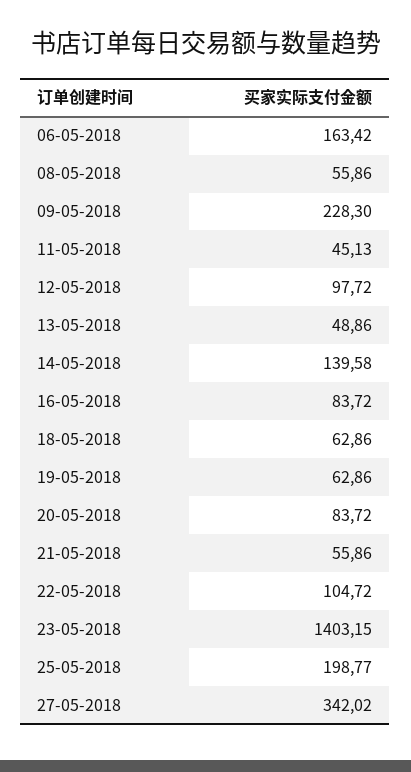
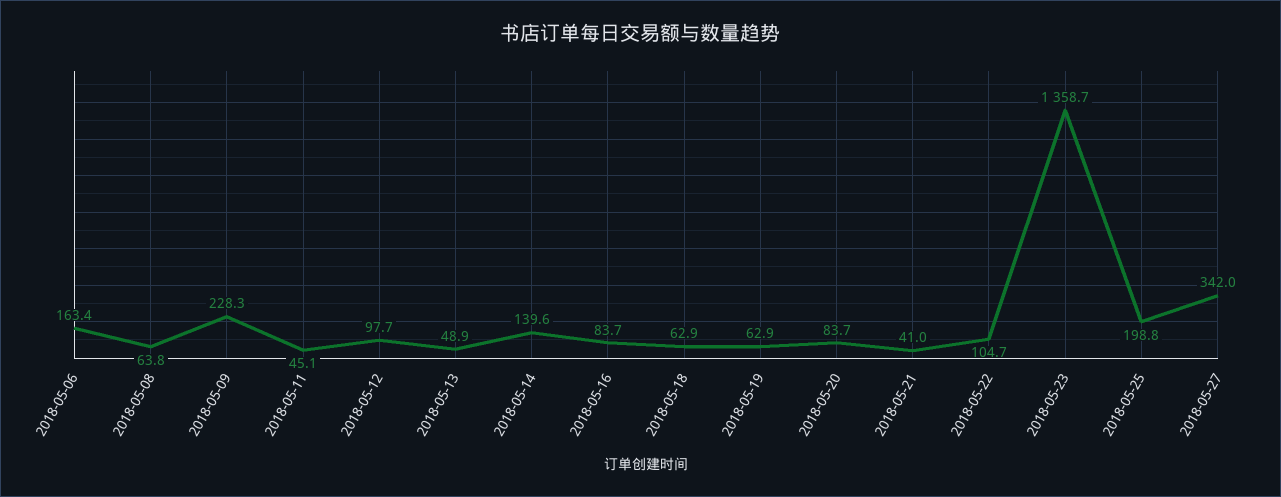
08-05-2018: 55.86 -> 63.8
21-05-2018: 55.86 -> 41
23-05-2018: 1403.15 -> 1358.7

